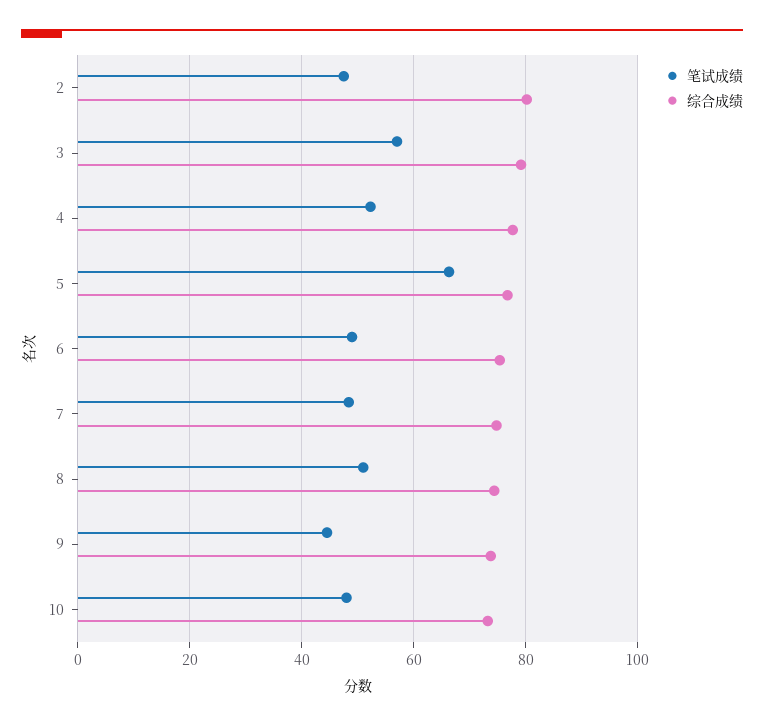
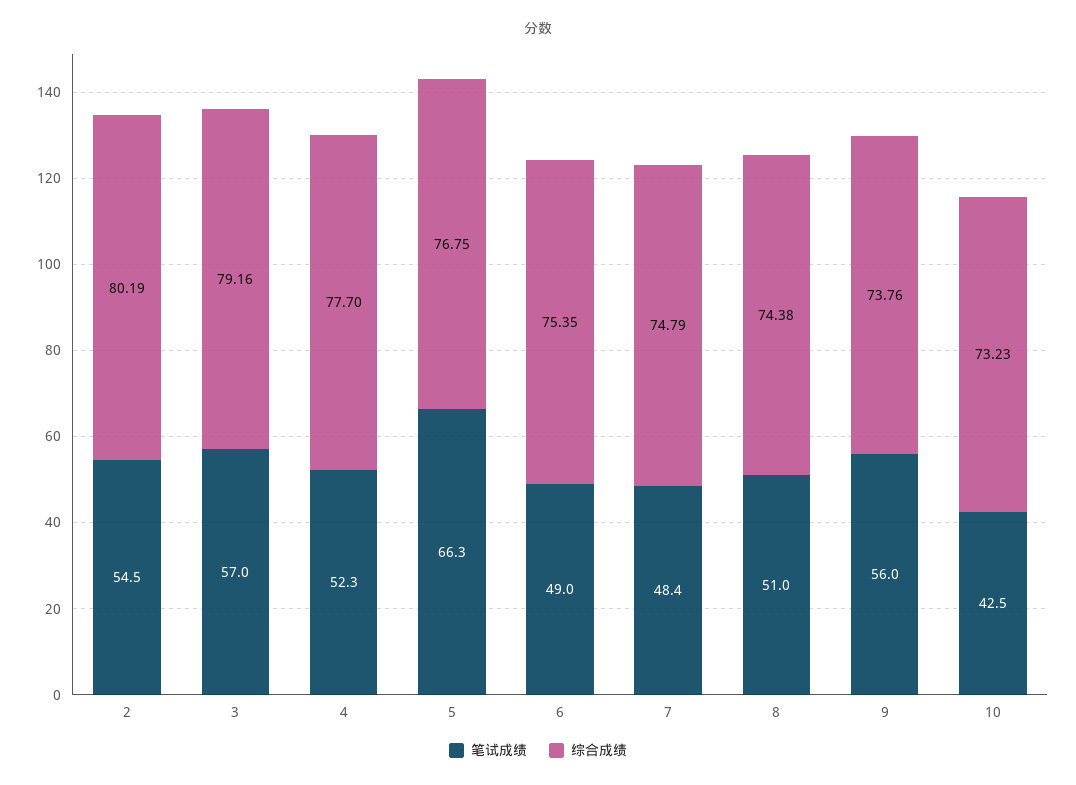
笔试成绩, 2: 48 -> 54.5
笔试成绩, 9: 44 -> 56
笔试成绩, 10: 48 -> 42.5

